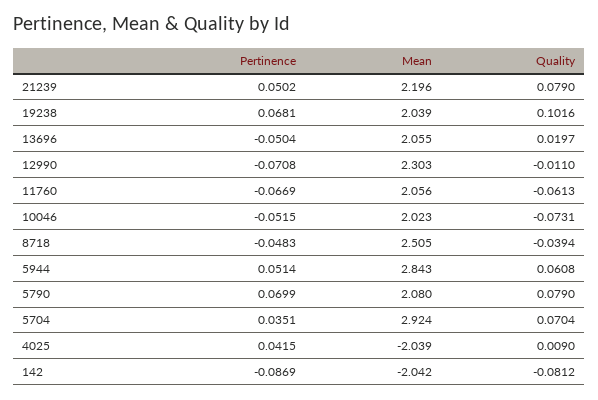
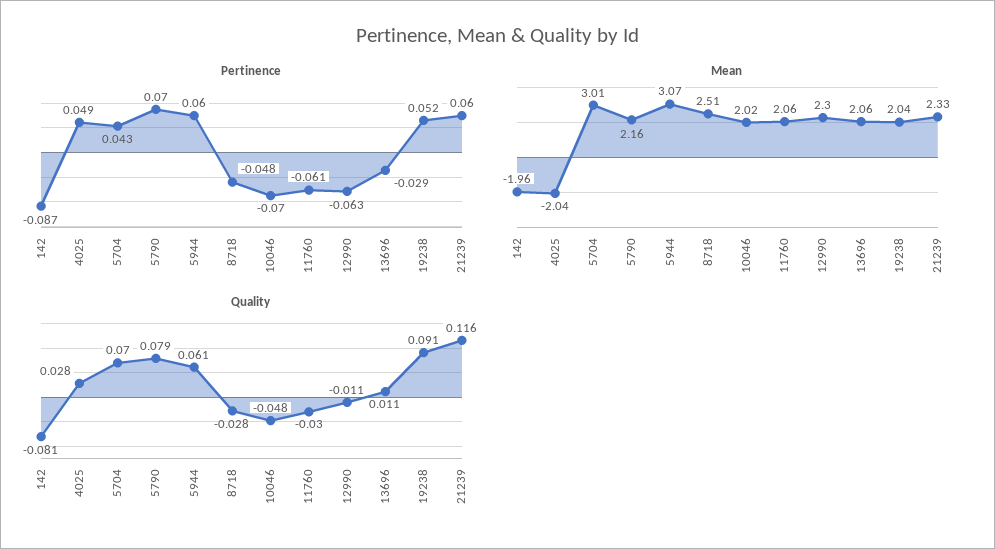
Pertinence, 21239: 0.0502 -> 0.06
Mean, 21239: 2.196 -> 2.33
Quality, 21239: 0.079 -> 0.116
Pertinence, 19238: 0.0681 -> 0.052
Quality, 19238: 0.1016 -> 0.091
Pertinence, 13696: -0.0504 -> -0.029
Quality, 13696: 0.0197 -> 0.011
Pertinence, 12990: -0.0708 -> -0.063
Pertinence, 11760: -0.0669 -> -0.061
Quality, 11760: -0.0613 -> -0.03
Pertinence, 10046: -0.0515 -> -0.07
Quality, 10046: -0.0731 -> -0.048
Quality, 8718: -0.0394 -> -0.028
Pertinence, 5944: 0.0514 -> 0.06
Mean, 5944: 2.843 -> 3.07
Mean, 5790: 2.08 -> 2.16
Pertinence, 5704: 0.0351 -> 0.043
Mean, 5704: 2.924 -> 3.01
Pertinence, 4025: 0.0415 -> 0.049
Quality, 4025: 0.009 -> 0.028
Mean, 142: -2.042 -> -1.96

